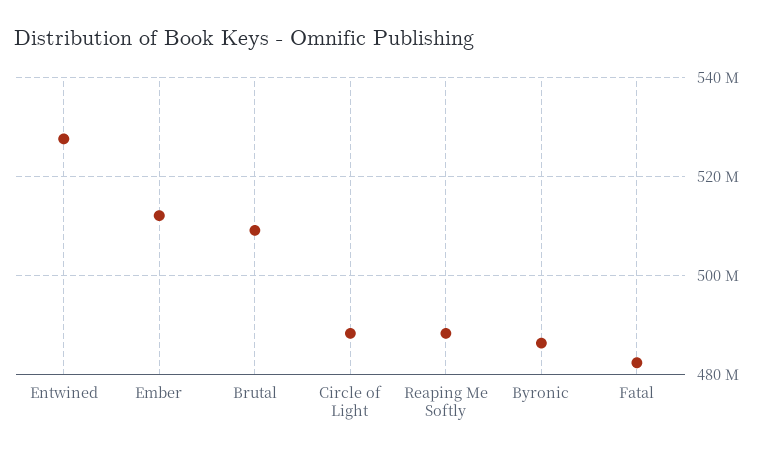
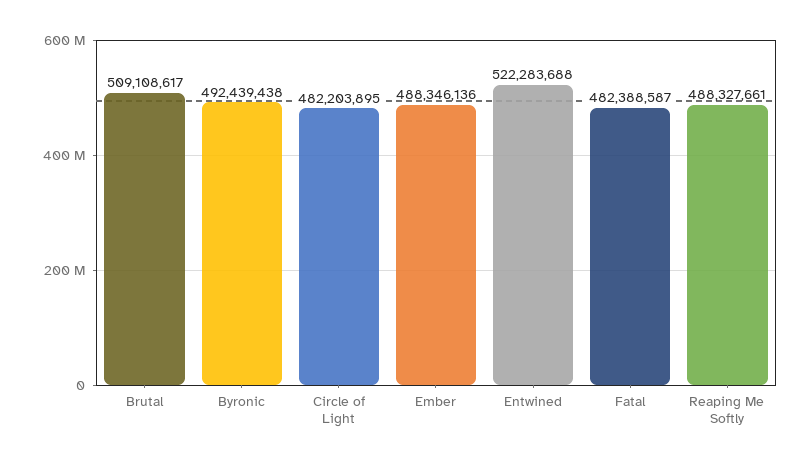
Entwined: 528000000 -> 522283688
Ember: 512000000 -> 488346136
Circle of Light: 488000000 -> 482203895
Byronic: 486000000 -> 492439438

